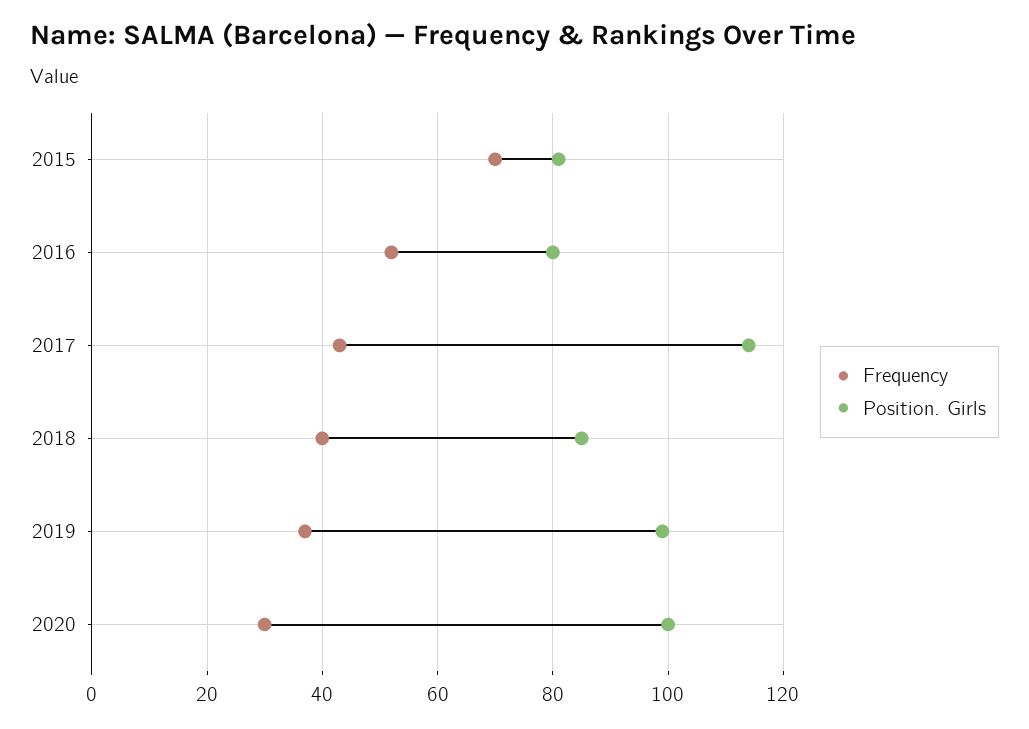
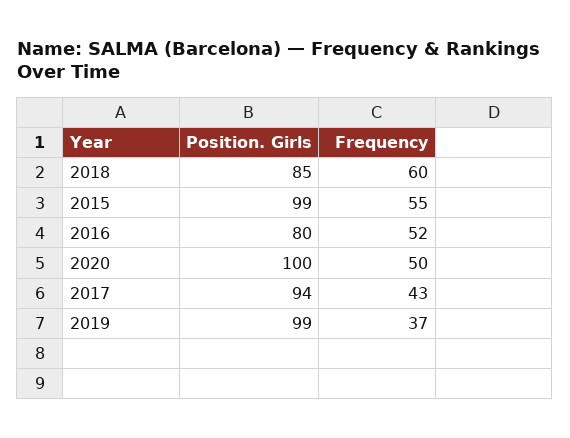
Frequency, 2015: 70 -> 55
Position. Girls, 2015: 80 -> 99
Position. Girls, 2017: 115 -> 94
Frequency, 2018: 40 -> 60
Frequency, 2020: 30 -> 50

